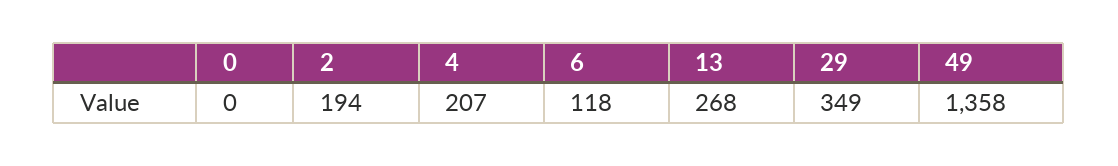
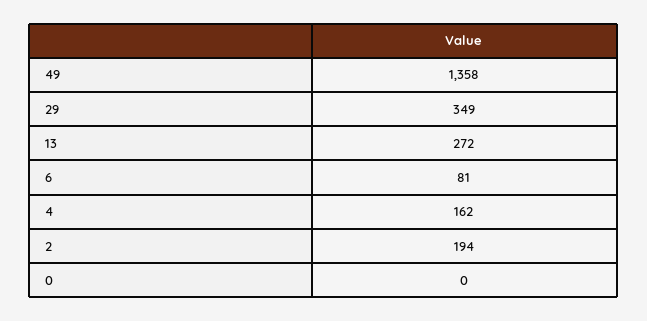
4: 207 -> 162
6: 118 -> 81
13: 268 -> 272

